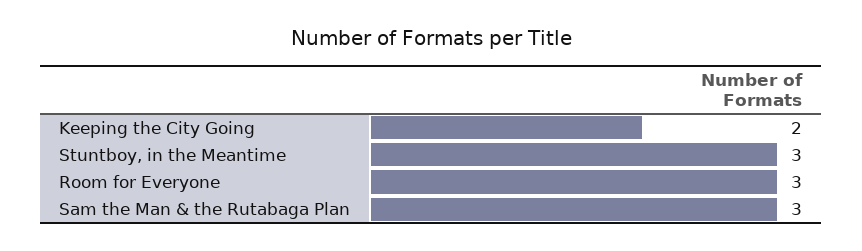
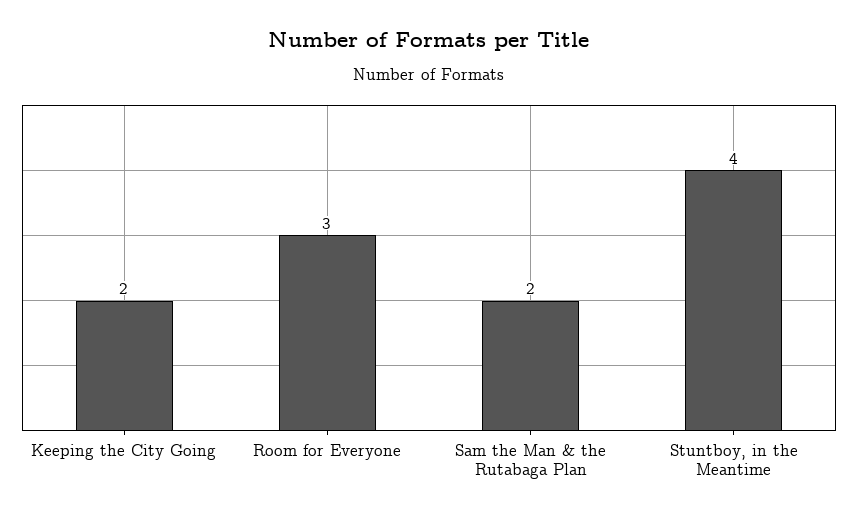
Stuntboy, in the Meantime: 3 -> 4
Sam the Man & the Rutabaga Plan: 3 -> 2

